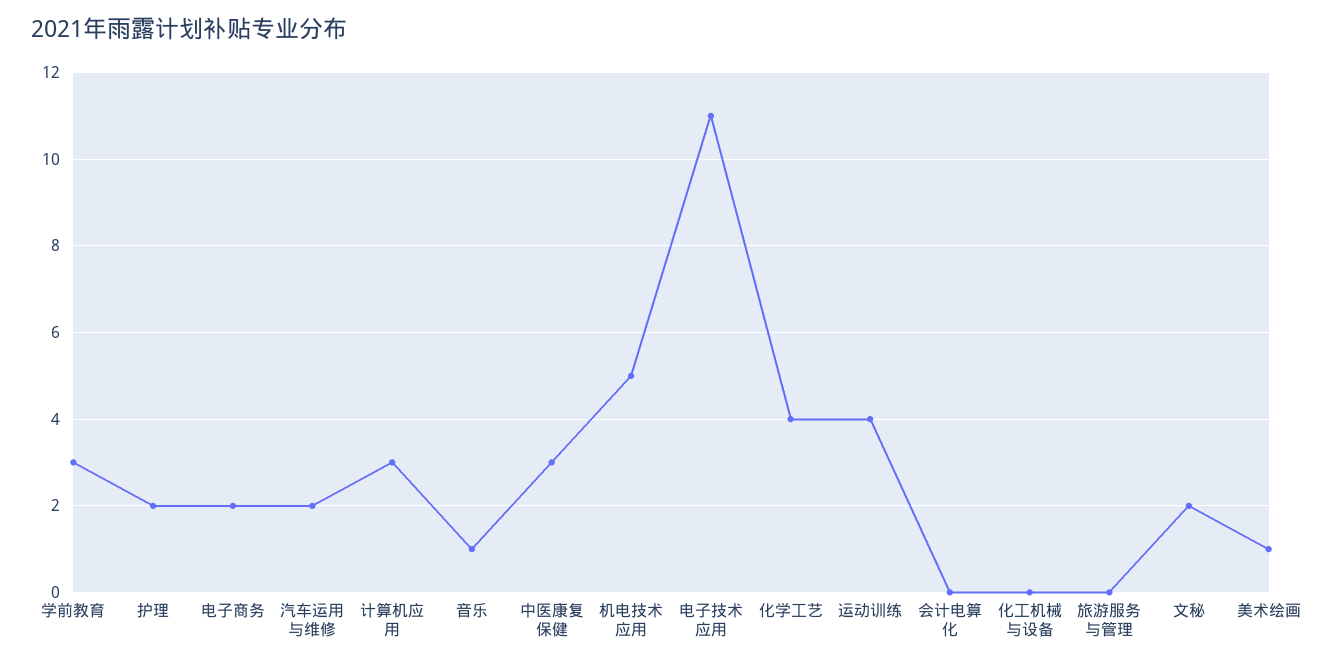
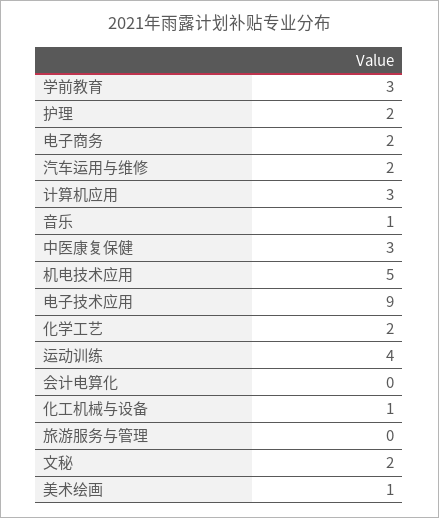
电子技术应用: 11 -> 9
化学工艺: 4 -> 2
化工机械与设备: 0 -> 1

